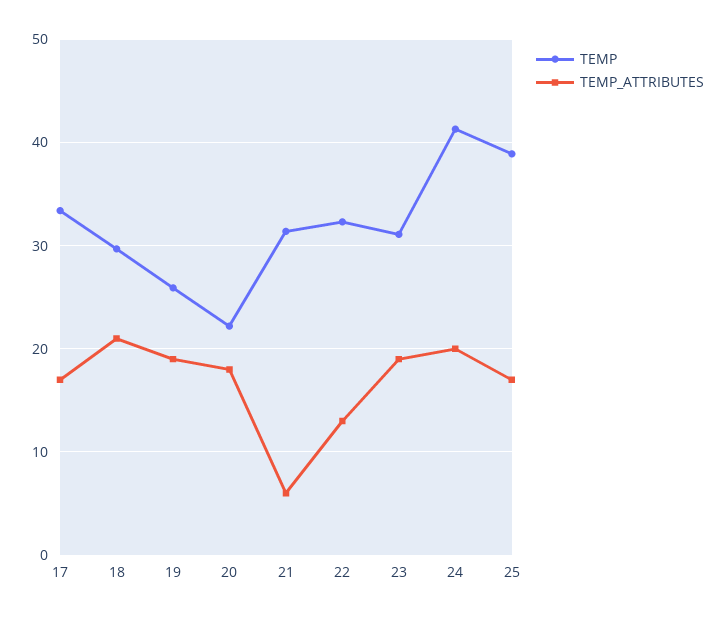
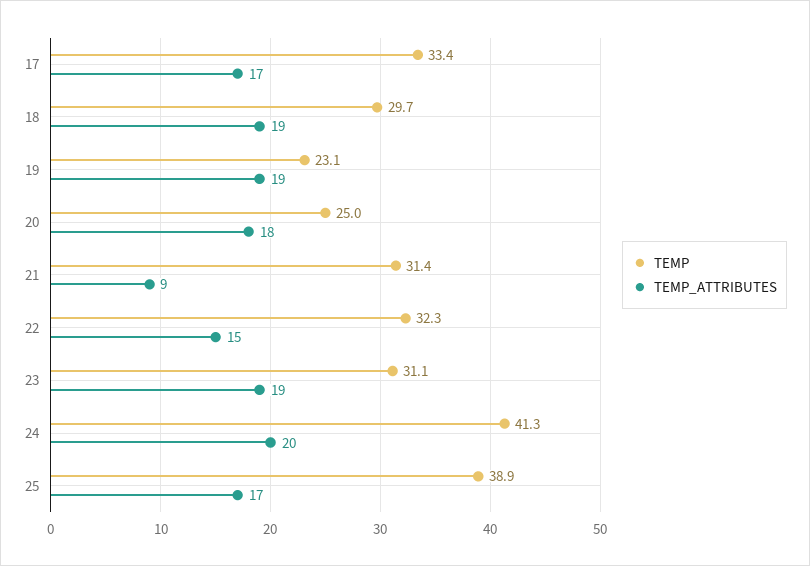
TEMP_ATTRIBUTES, 18: 21 -> 19
TEMP, 19: 26 -> 23.1
TEMP, 20: 22 -> 25
TEMP_ATTRIBUTES, 21: 6 -> 9
TEMP_ATTRIBUTES, 22: 13 -> 15

